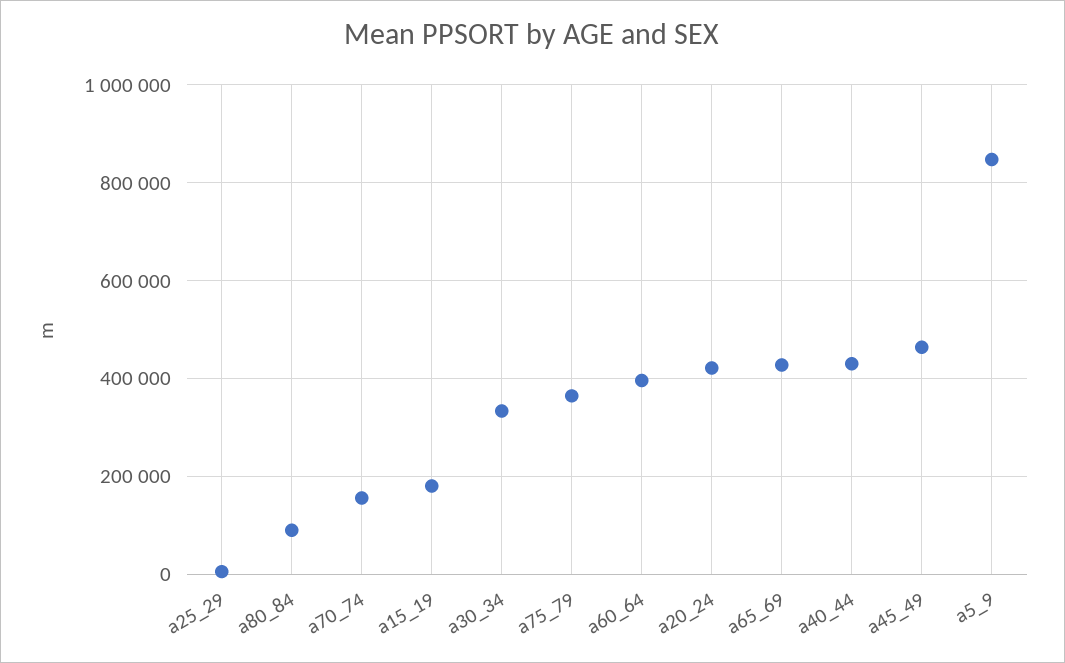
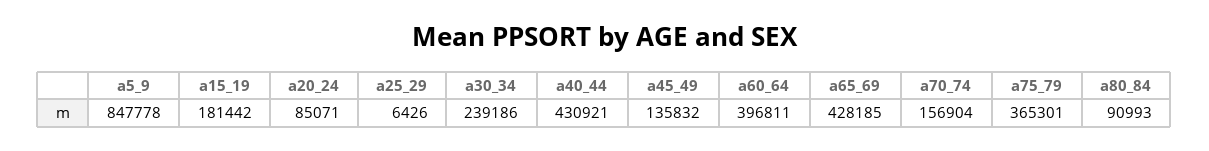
a30_34: 340000 -> 239186
a20_24: 420000 -> 85071
a45_49: 460000 -> 135832

